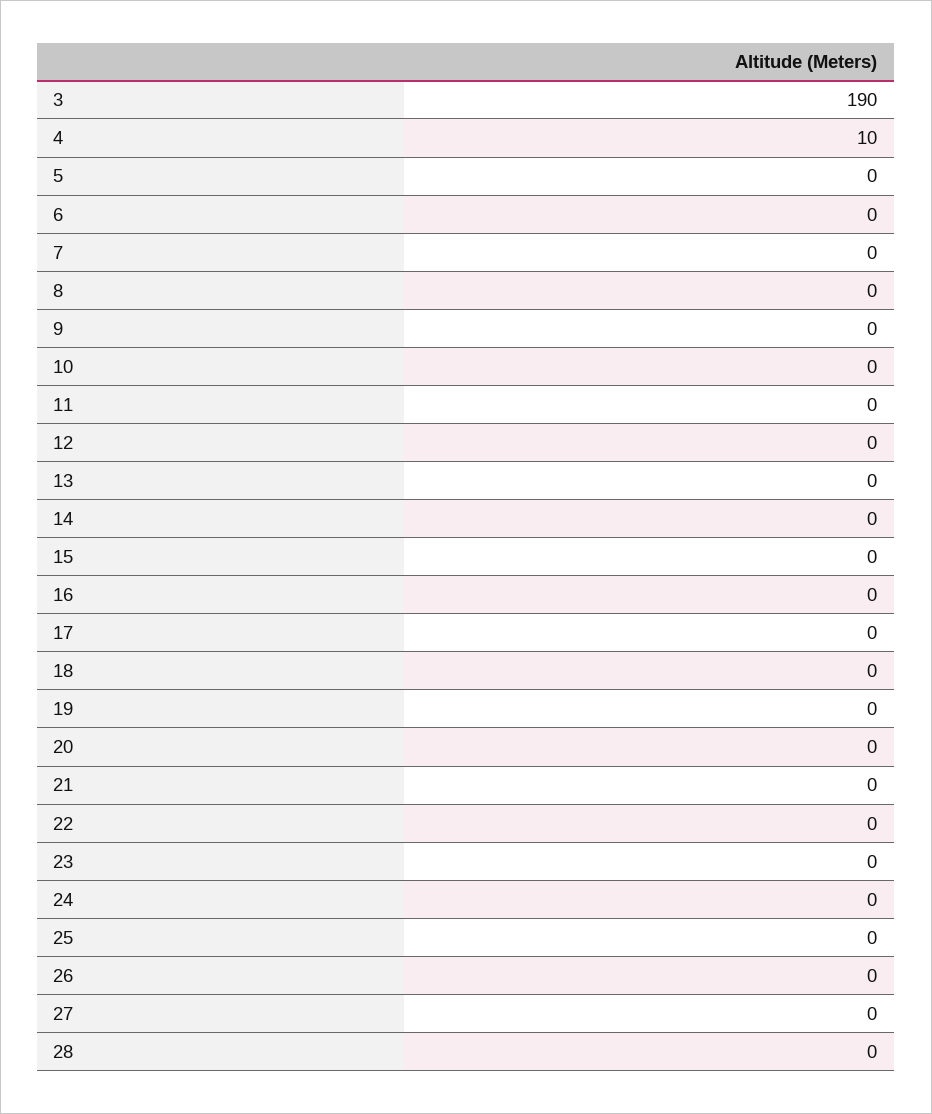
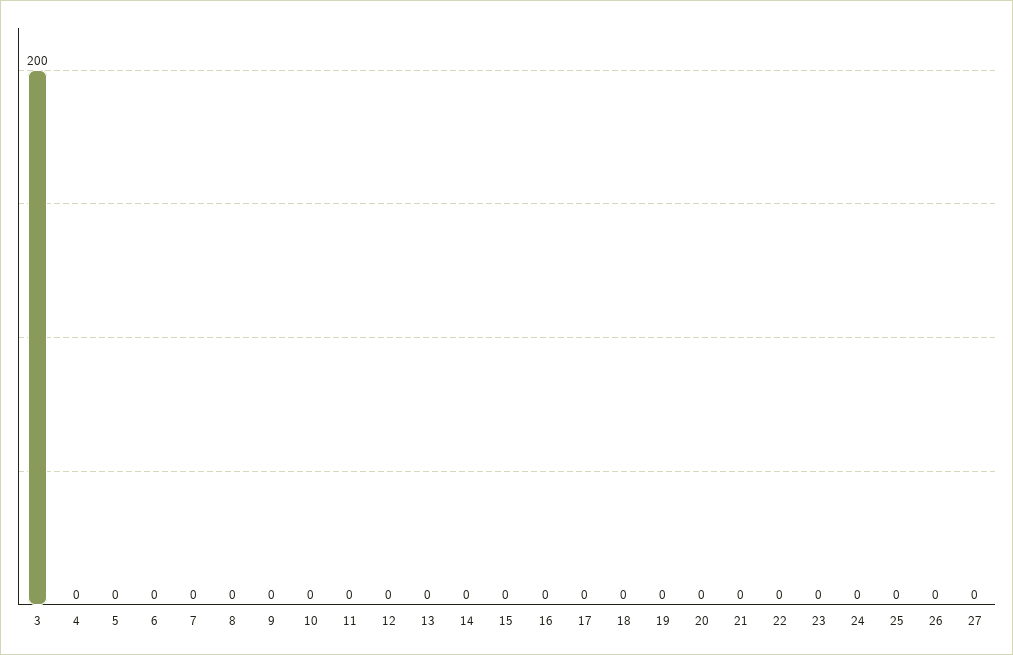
3: 190 -> 200
4: 10 -> 0
28: 0 -> none

